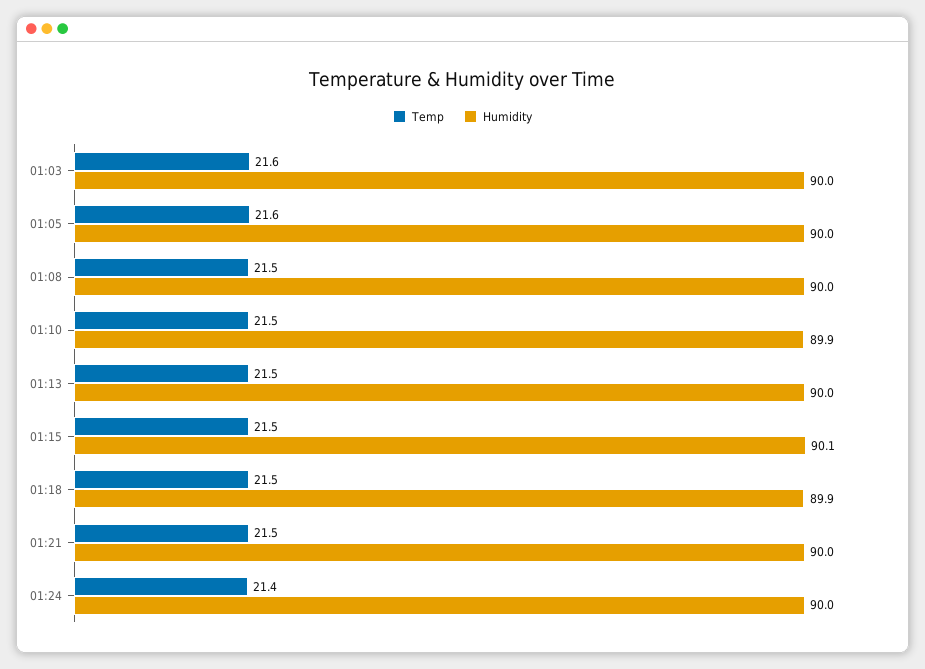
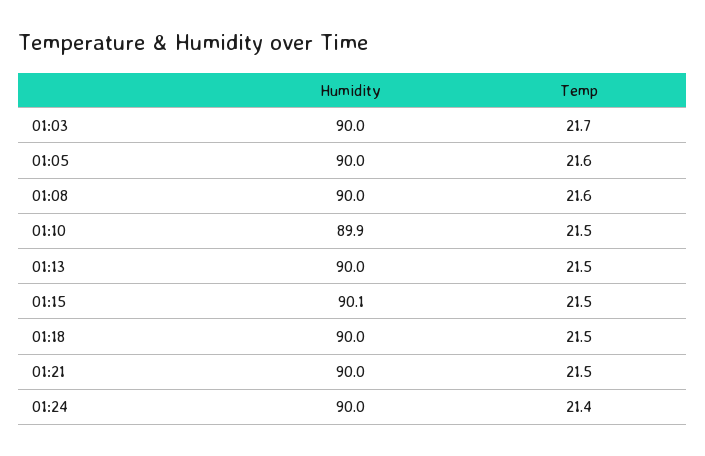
Temp, 01:03: 21.6 -> 21.7
Temp, 01:08: 21.5 -> 21.6
Humidity, 01:18: 89.9 -> 90

